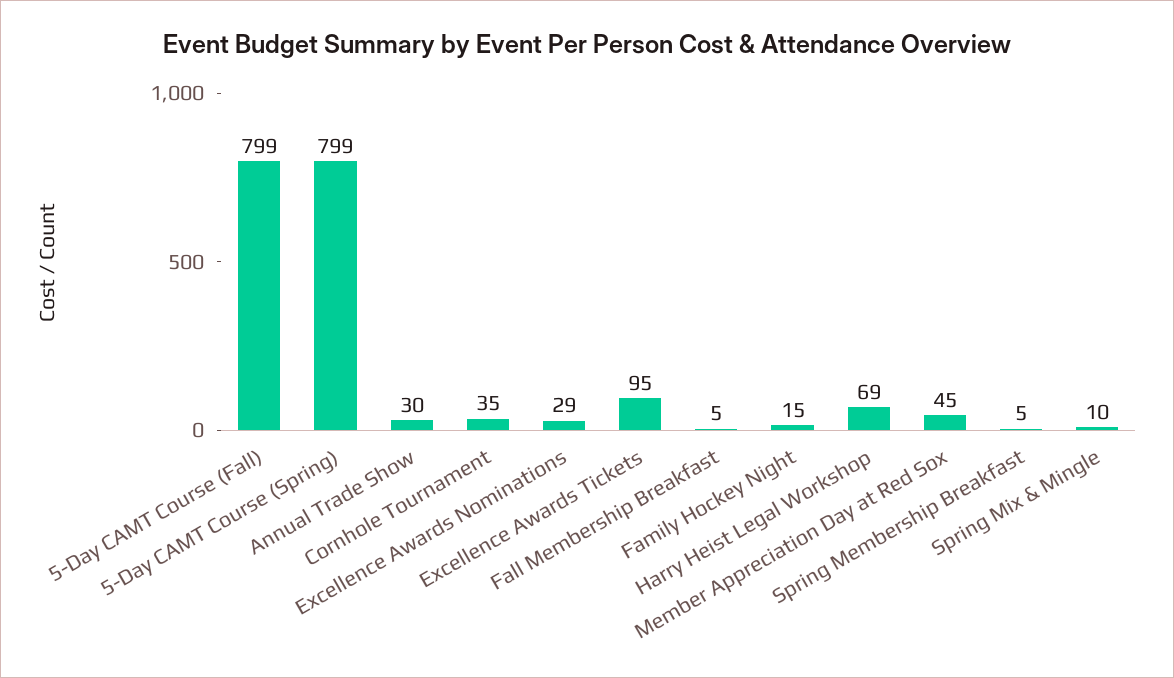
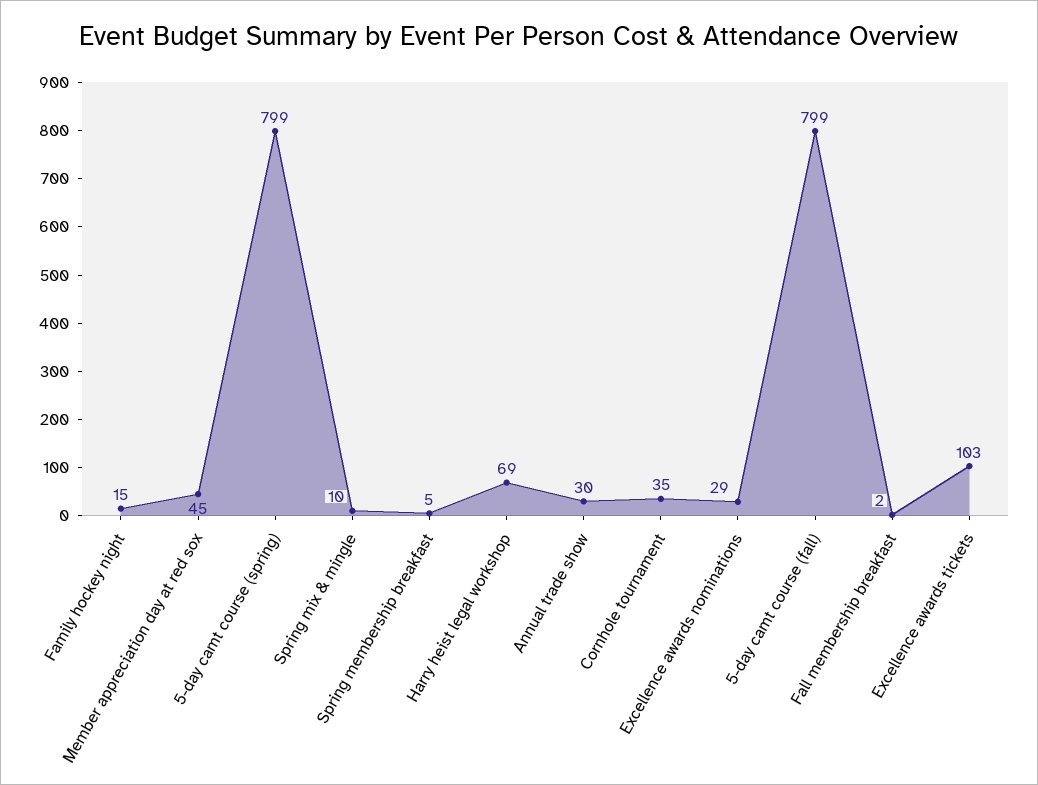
Excellence Awards Tickets: 95 -> 103
Fall Membership Breakfast: 5 -> 2

